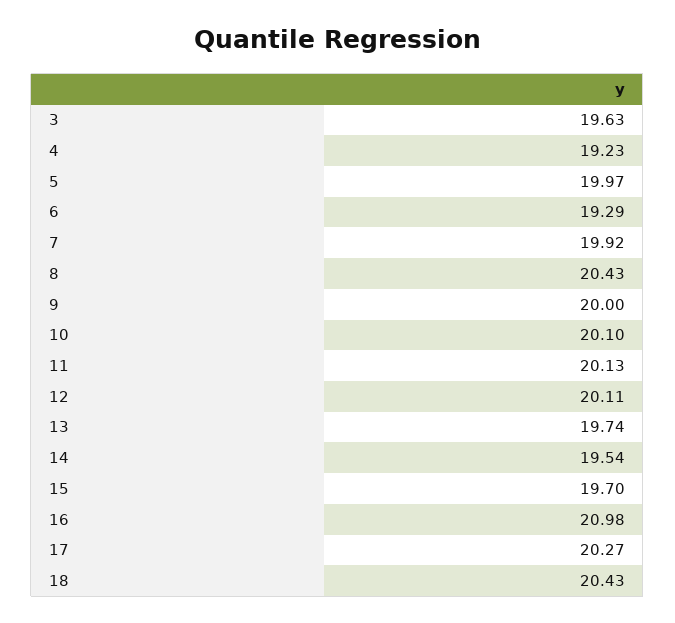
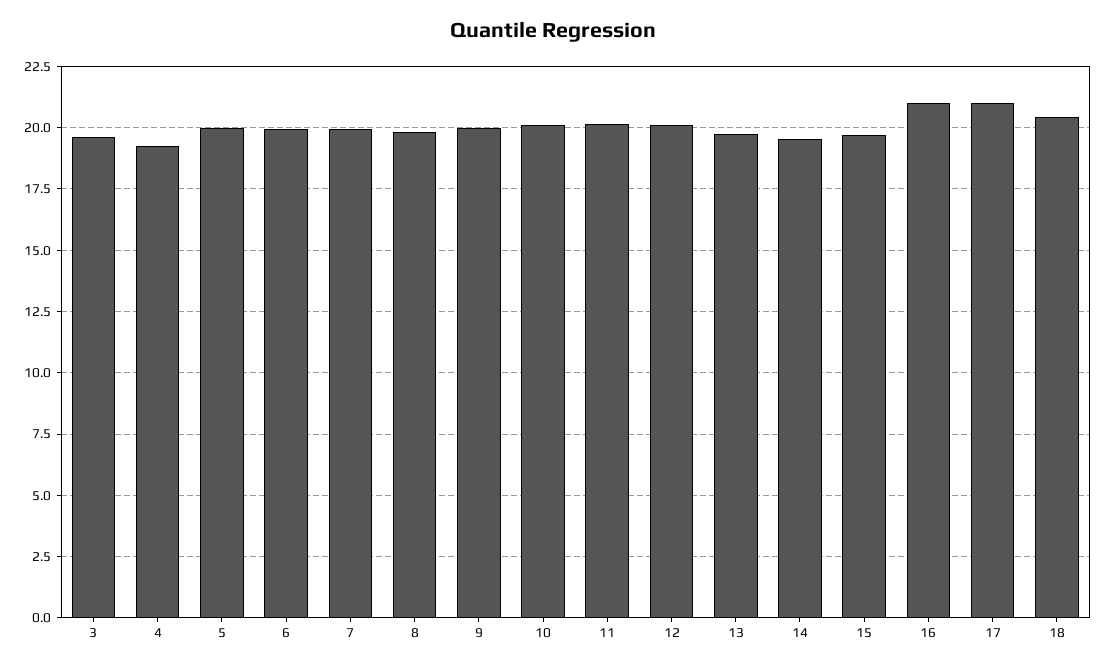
6: 19.29 -> 20
8: 20.43 -> 19.75
17: 20.27 -> 21

